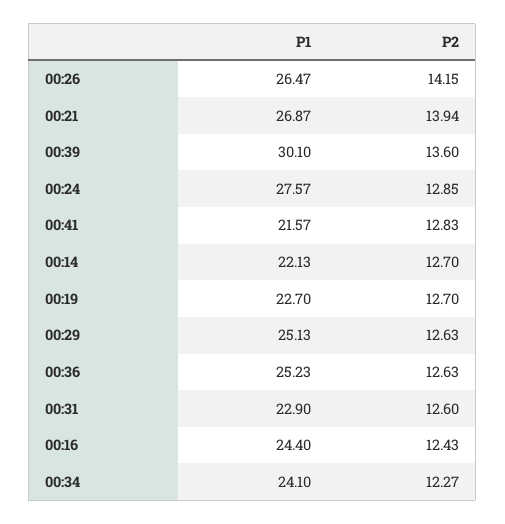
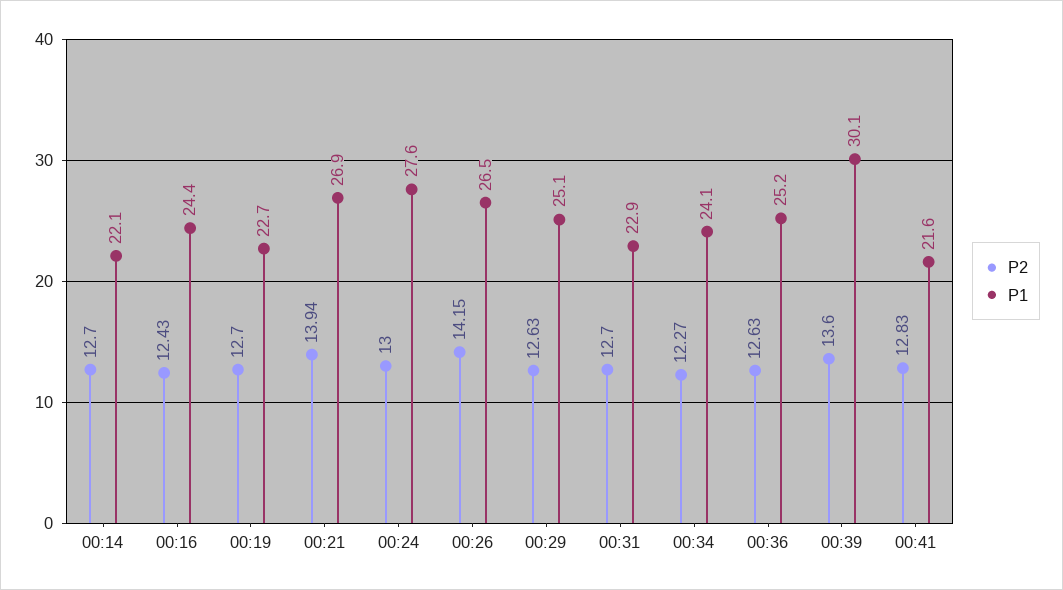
P2, 00:24: 12.85 -> 13
P2, 00:31: 12.6 -> 12.7

